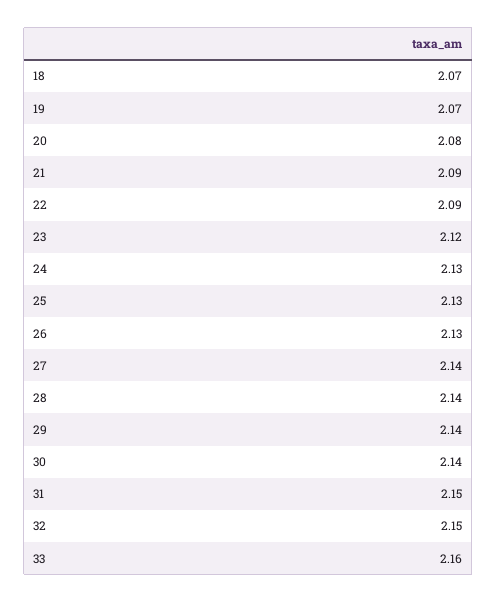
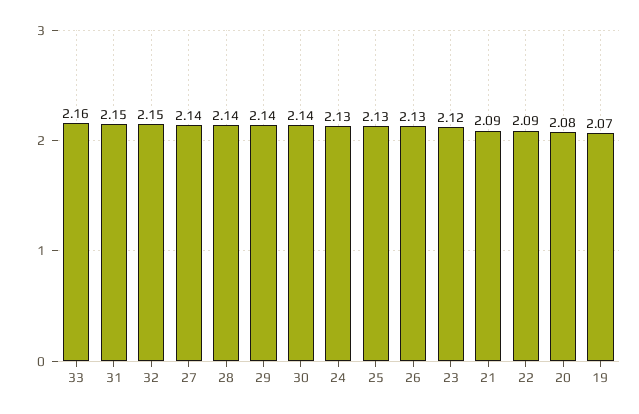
18: 2.07 -> none

